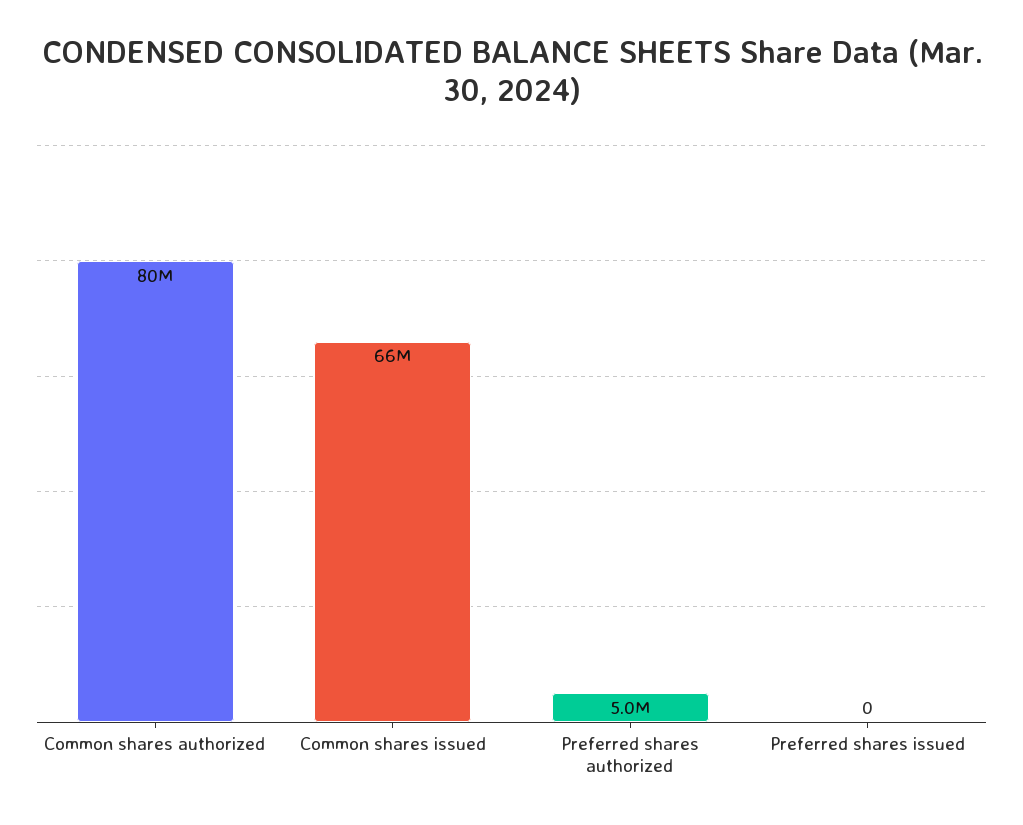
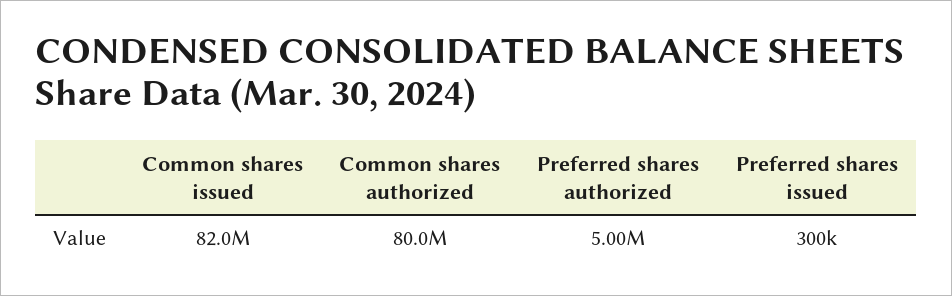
Common shares issued: 66000000 -> 82000000
Preferred shares issued: 0 -> 300000

